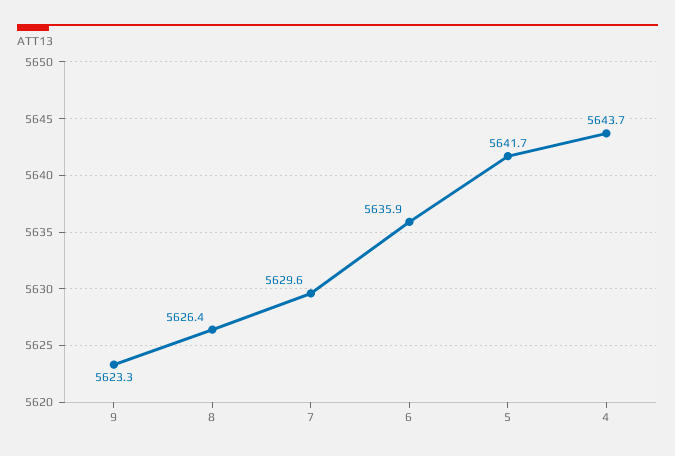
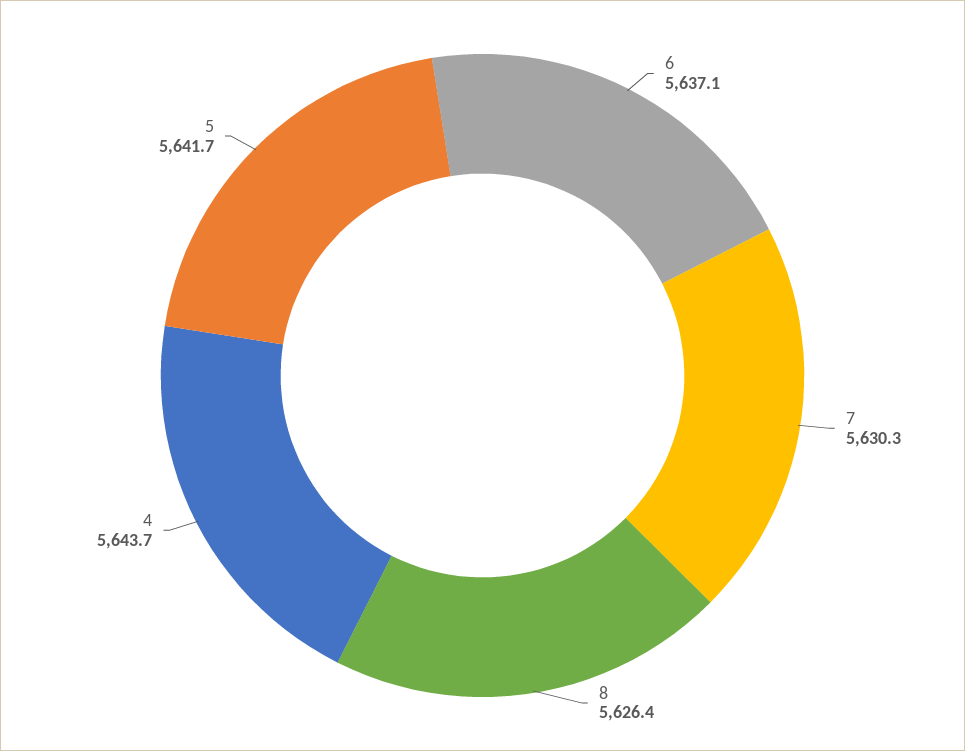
9: 5623.3 -> none
7: 5629.6 -> 5630.3
6: 5635.9 -> 5637.1

